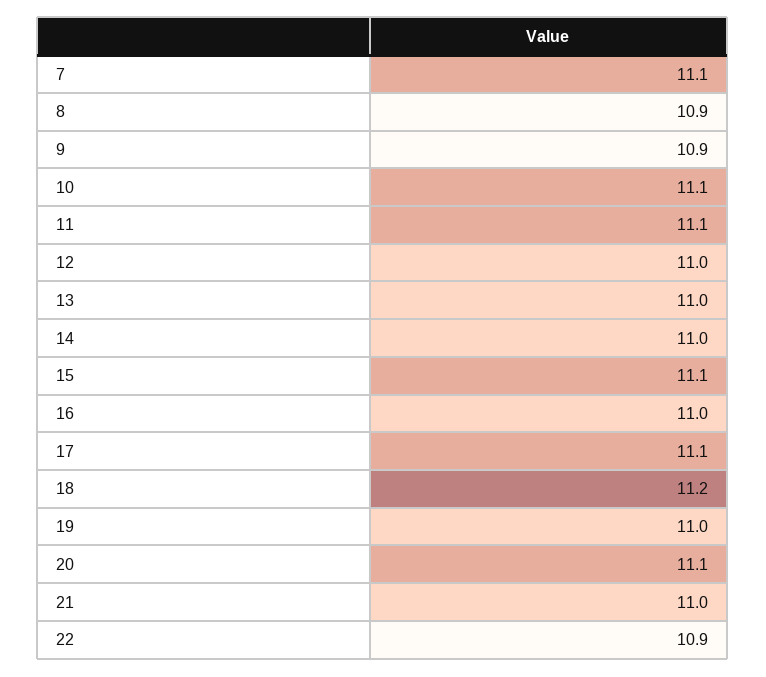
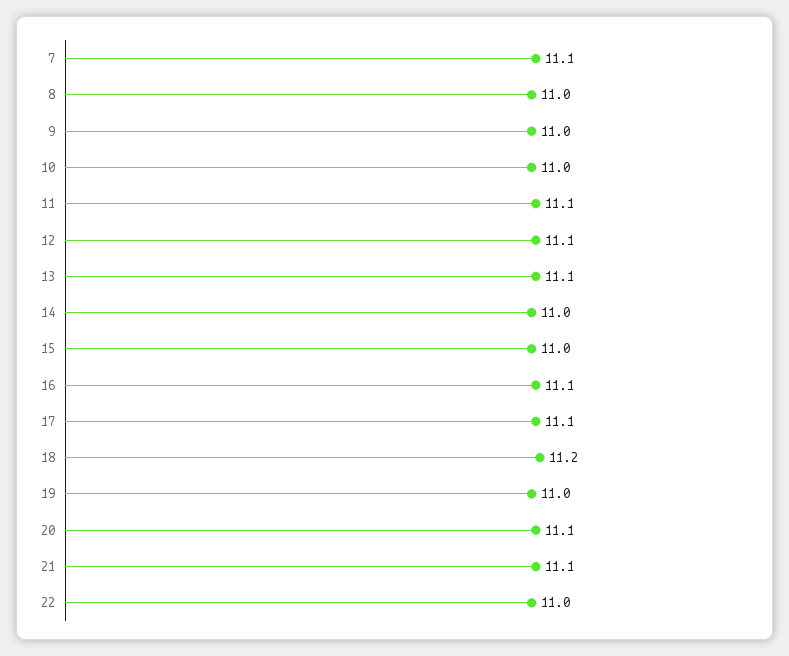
8: 10.9 -> 11
9: 10.9 -> 11
10: 11.1 -> 11
12: 11 -> 11.1
13: 11 -> 11.1
15: 11.1 -> 11
16: 11 -> 11.1
21: 11 -> 11.1
22: 10.9 -> 11

